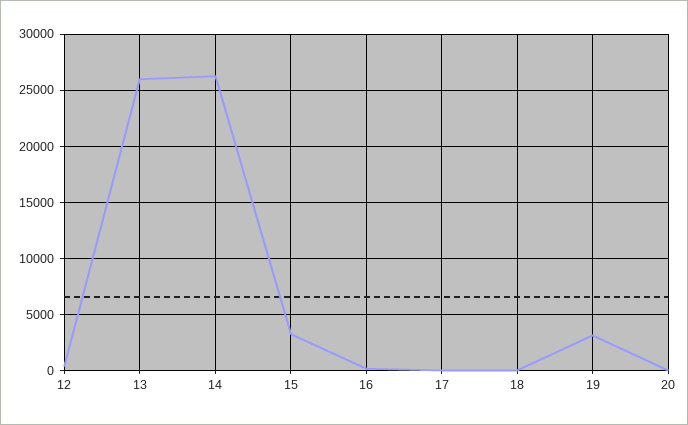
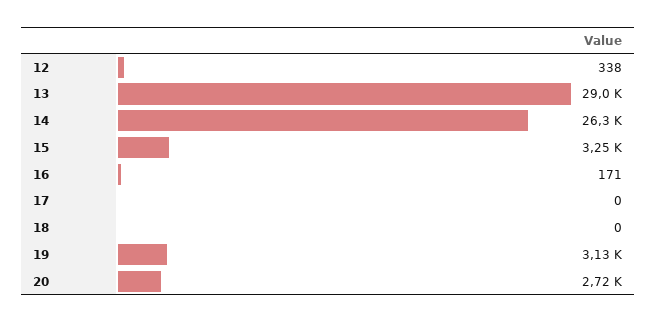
13: 26000 -> 29000
20: 0 -> 2720

